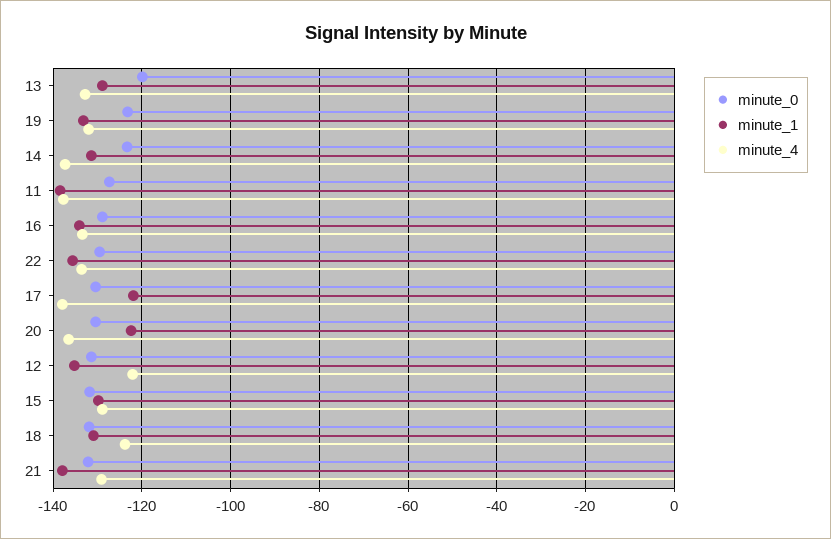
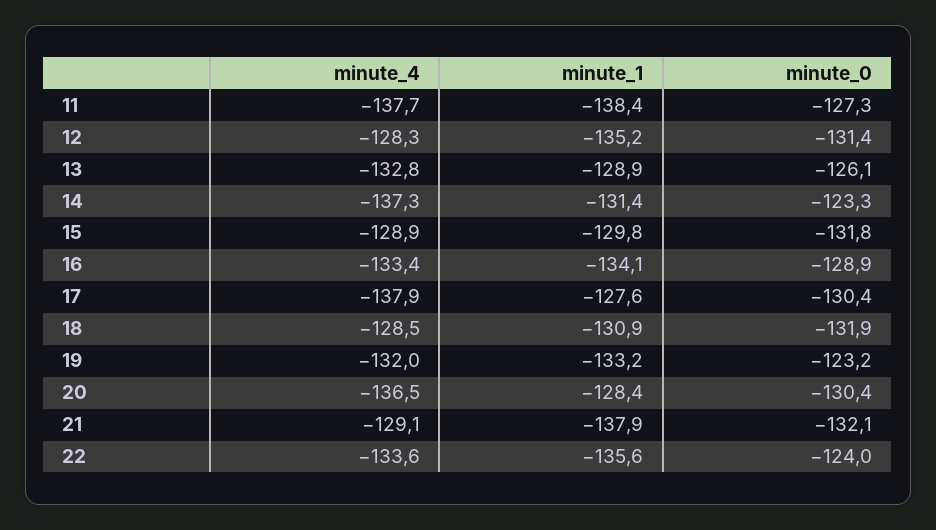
minute_0, 13: -120 -> -126.1
minute_0, 22: -130 -> -124
minute_1, 17: -122 -> -127.6
minute_1, 20: -122 -> -128.4
minute_4, 12: -122 -> -128.3
minute_4, 18: -124 -> -128.5

